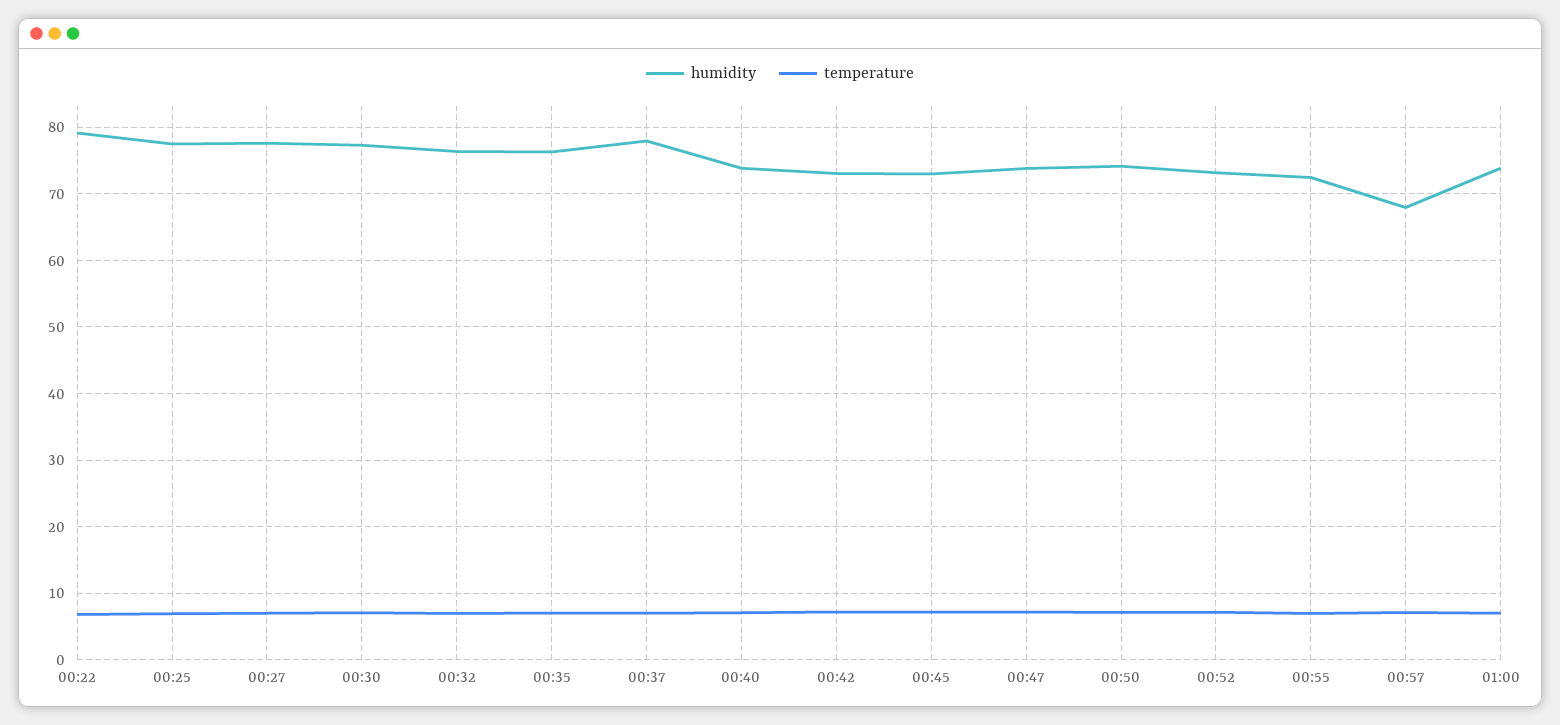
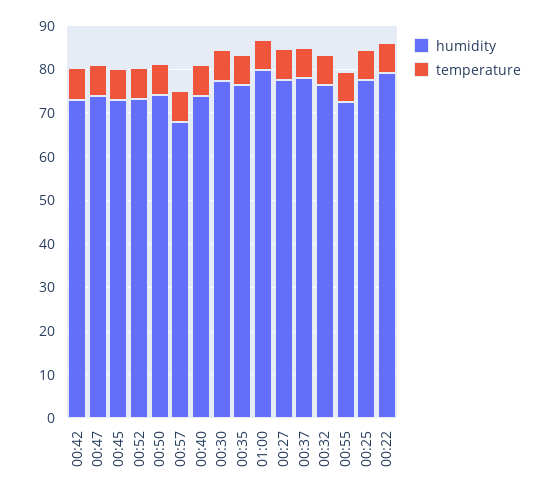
humidity, 01:00: 74 -> 80

